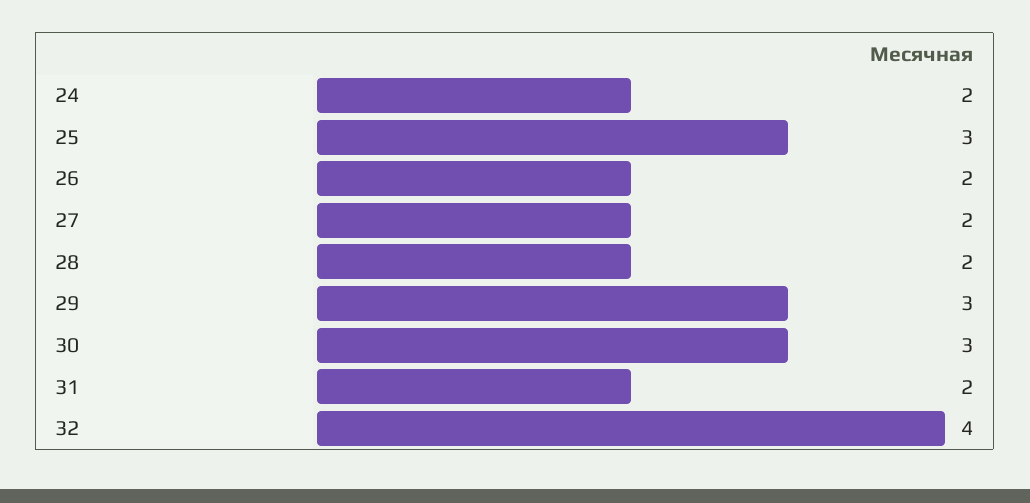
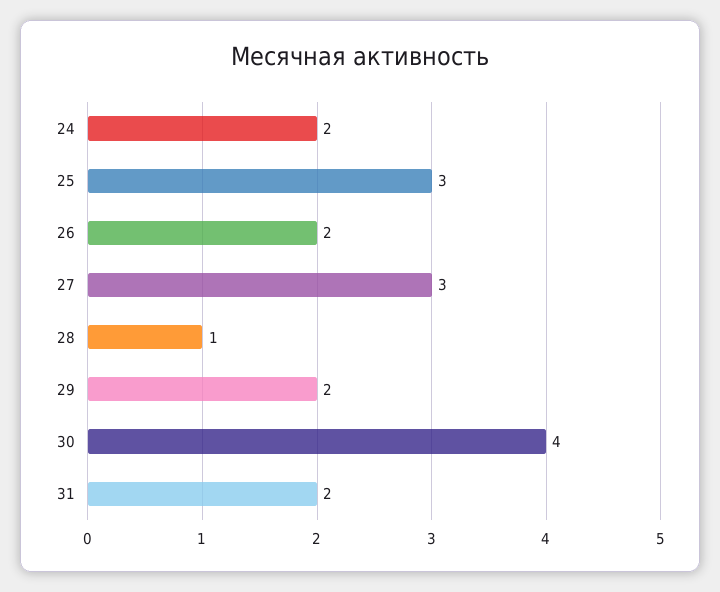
27: 2 -> 3
28: 2 -> 1
29: 3 -> 2
30: 3 -> 4
32: 4 -> none

